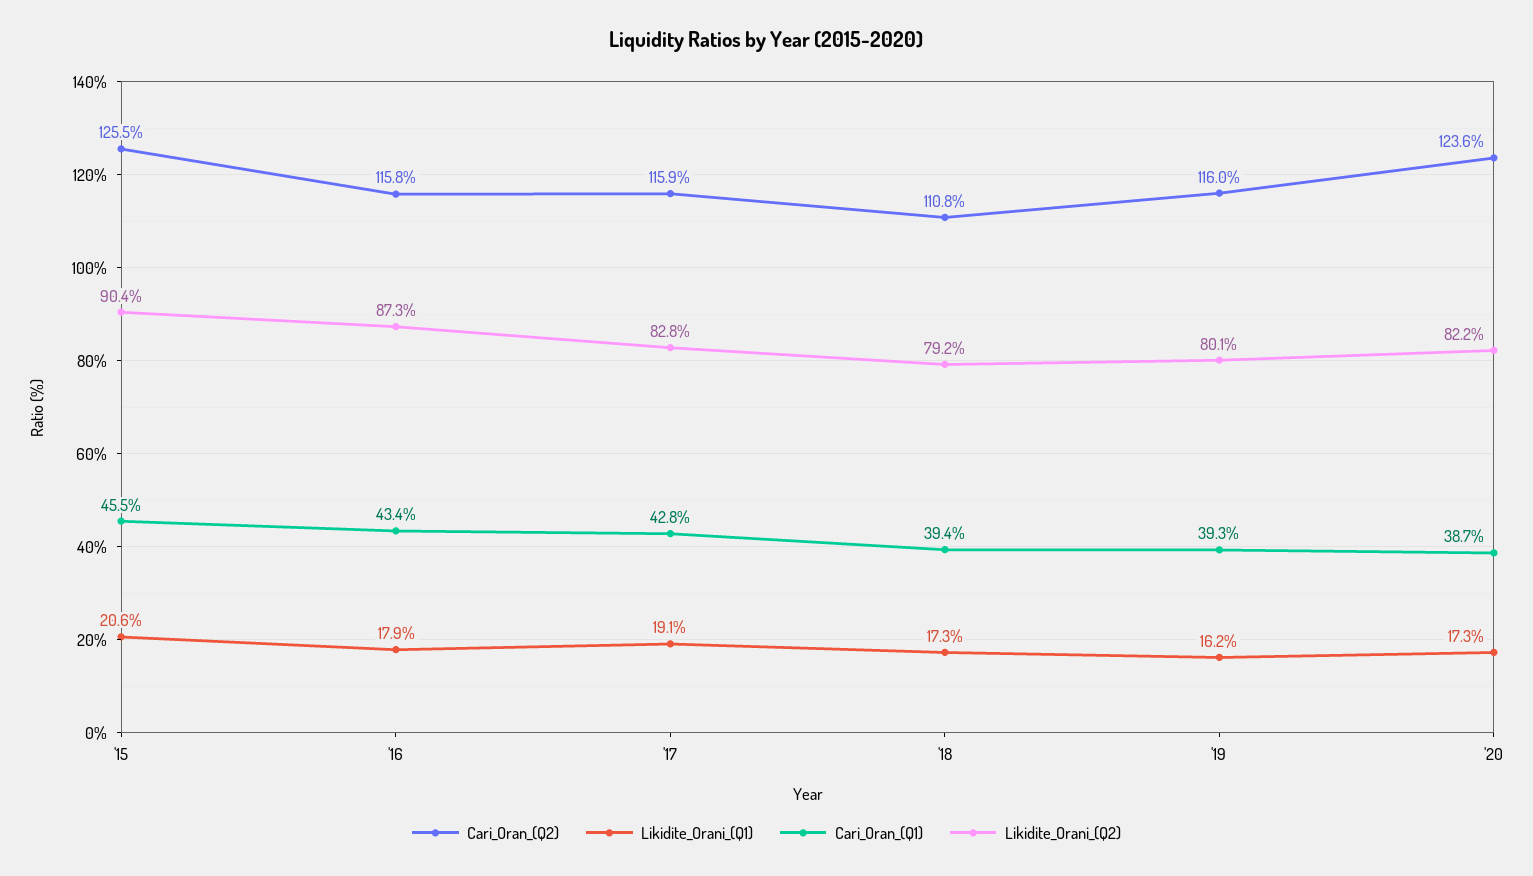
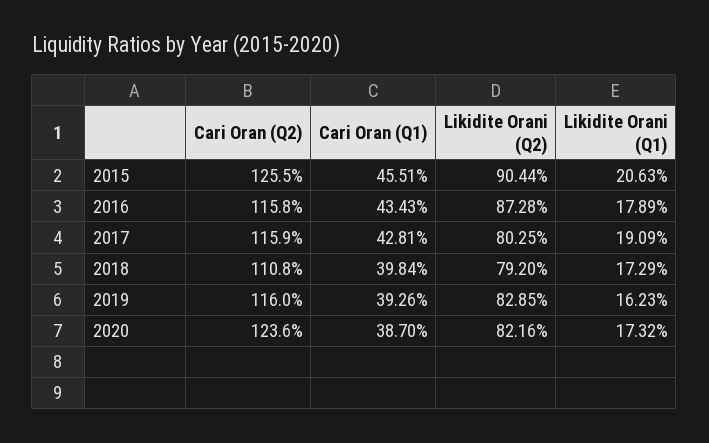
Likidite_Orani_(Q2), '17: 82.8 -> 80.25
Cari_Oran_(Q1), '18: 39.4 -> 39.84
Likidite_Orani_(Q2), '19: 80.1 -> 82.85

